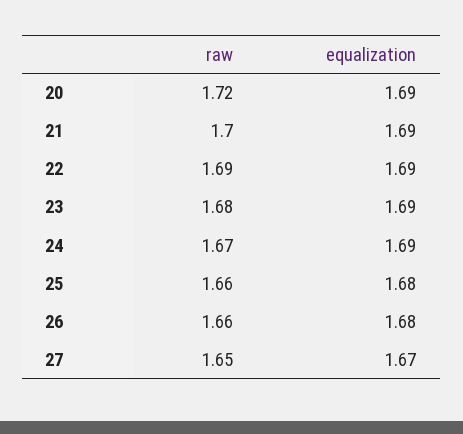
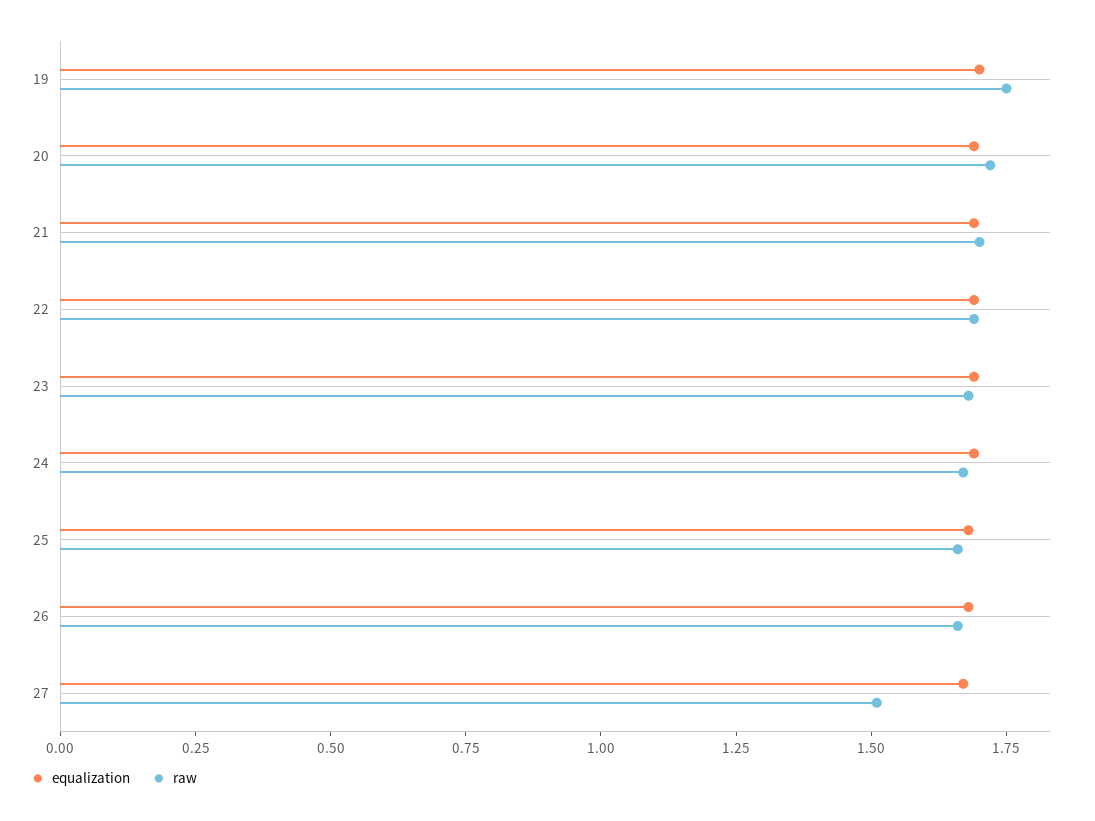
raw, 27: 1.65 -> 1.5
equalization, 19: none -> 1.7
raw, 19: none -> 1.75

